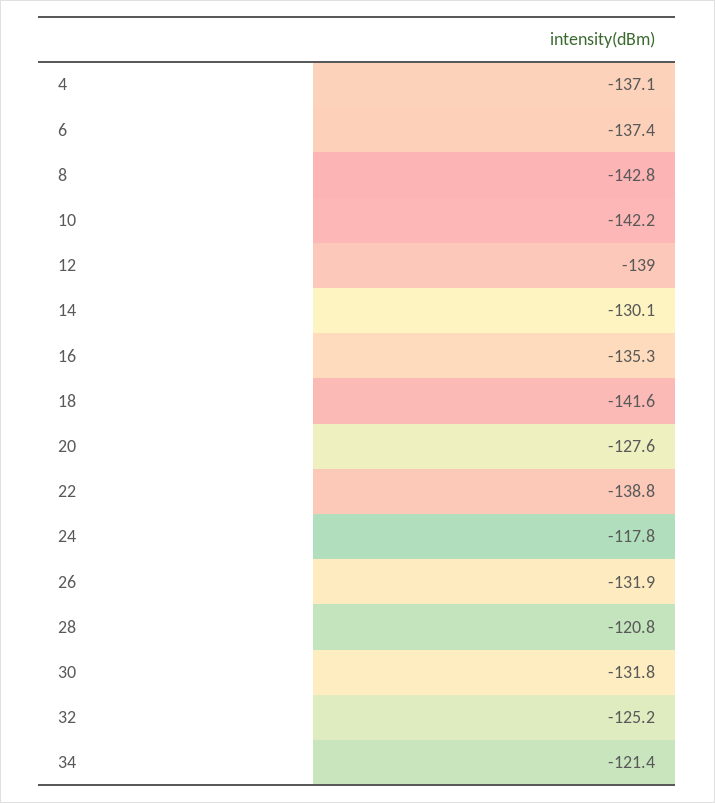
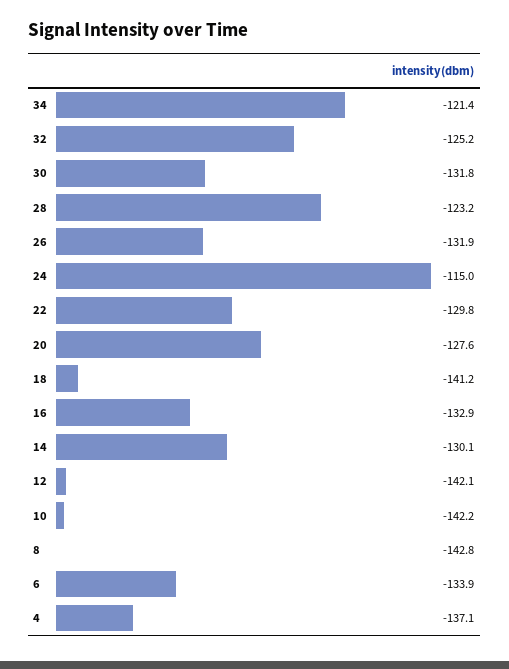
6: -137.4 -> -133.9
12: -139 -> -142.1
16: -135.3 -> -132.9
18: -141.6 -> -141.2
22: -138.8 -> -129.8
24: -117.8 -> -115
28: -120.8 -> -123.2

